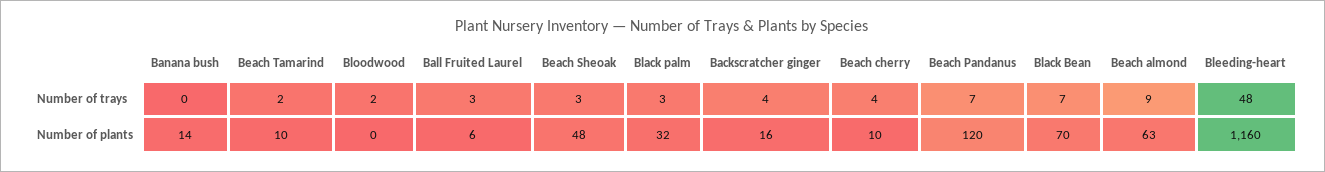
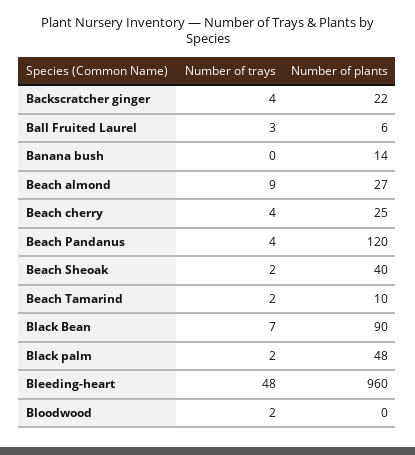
Beach Sheoak, Number of trays: 3 -> 2
Black palm, Number of trays: 3 -> 2
Beach Pandanus, Number of trays: 7 -> 4
Beach Sheoak, Number of plants: 48 -> 40
Black palm, Number of plants: 32 -> 48
Backscratcher ginger, Number of plants: 16 -> 22
Beach cherry, Number of plants: 10 -> 25
Black Bean, Number of plants: 70 -> 90
Beach almond, Number of plants: 63 -> 27
Bleeding-heart, Number of plants: 1160 -> 960

